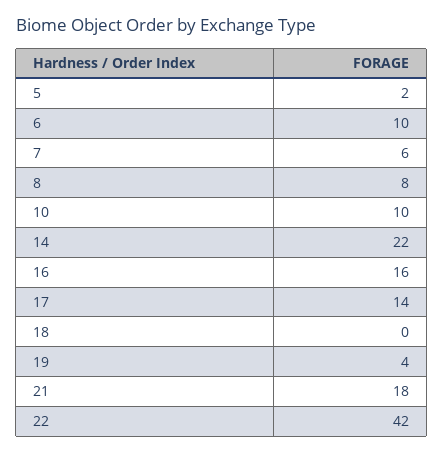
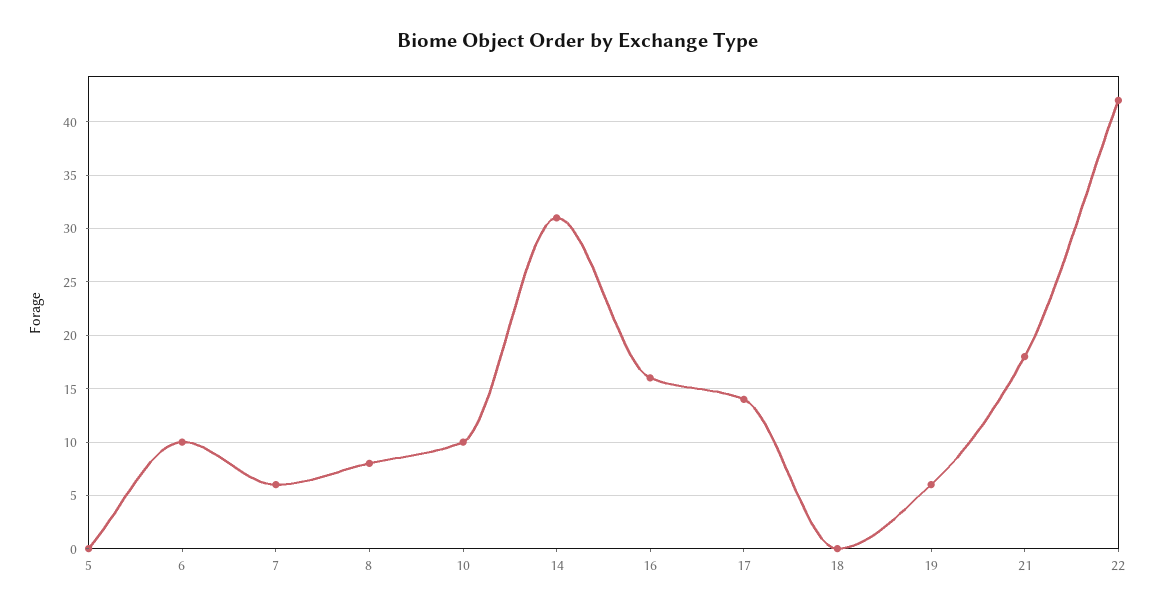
5: 2 -> 0
14: 22 -> 31
19: 4 -> 6

